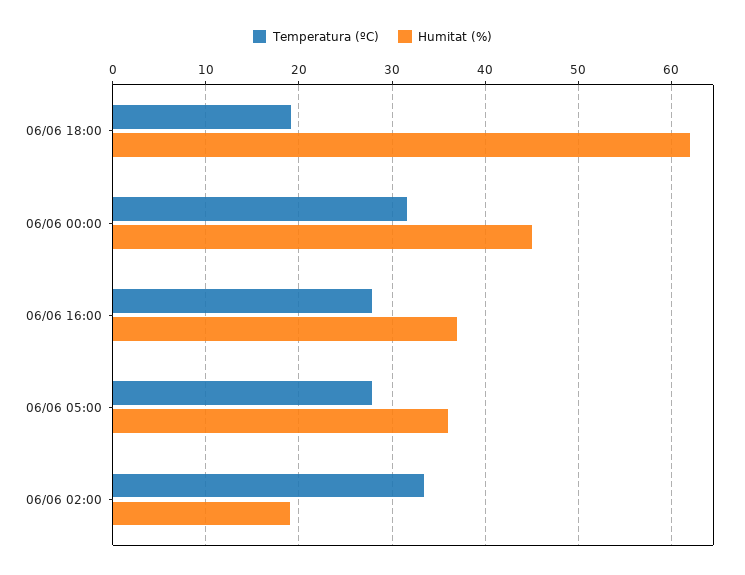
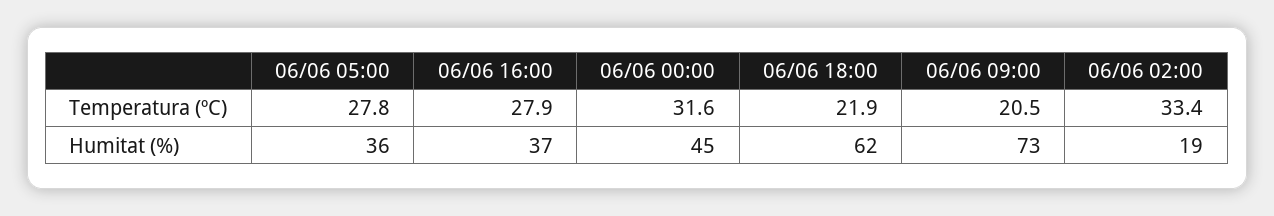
Temperatura (ºC), 06/06 18:00: 19 -> 21.9
Temperatura (ºC), 06/06 09:00: none -> 20.5
Humitat (%), 06/06 09:00: none -> 73

